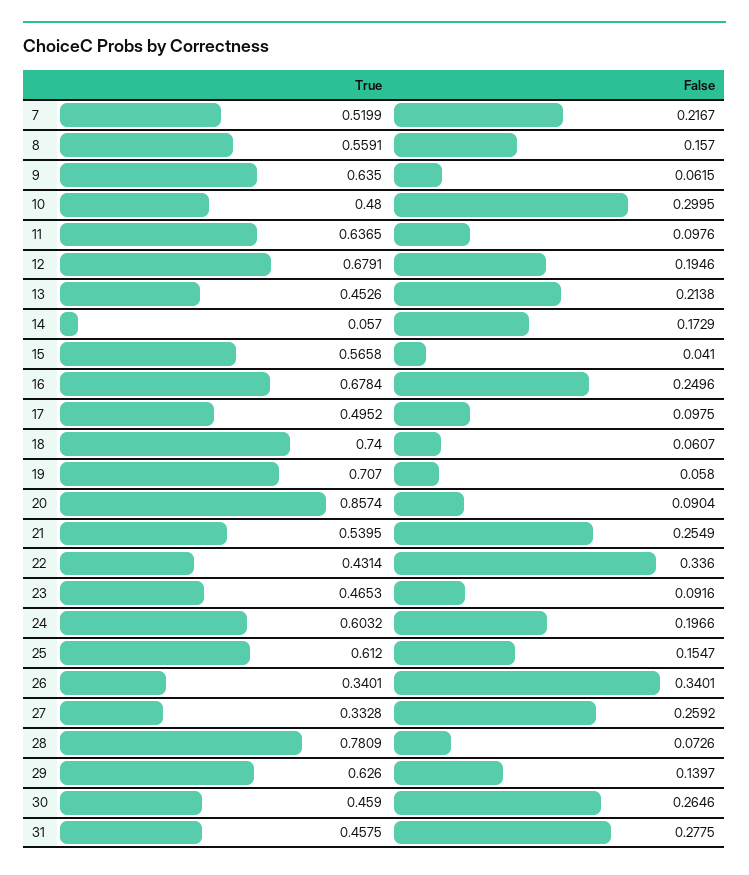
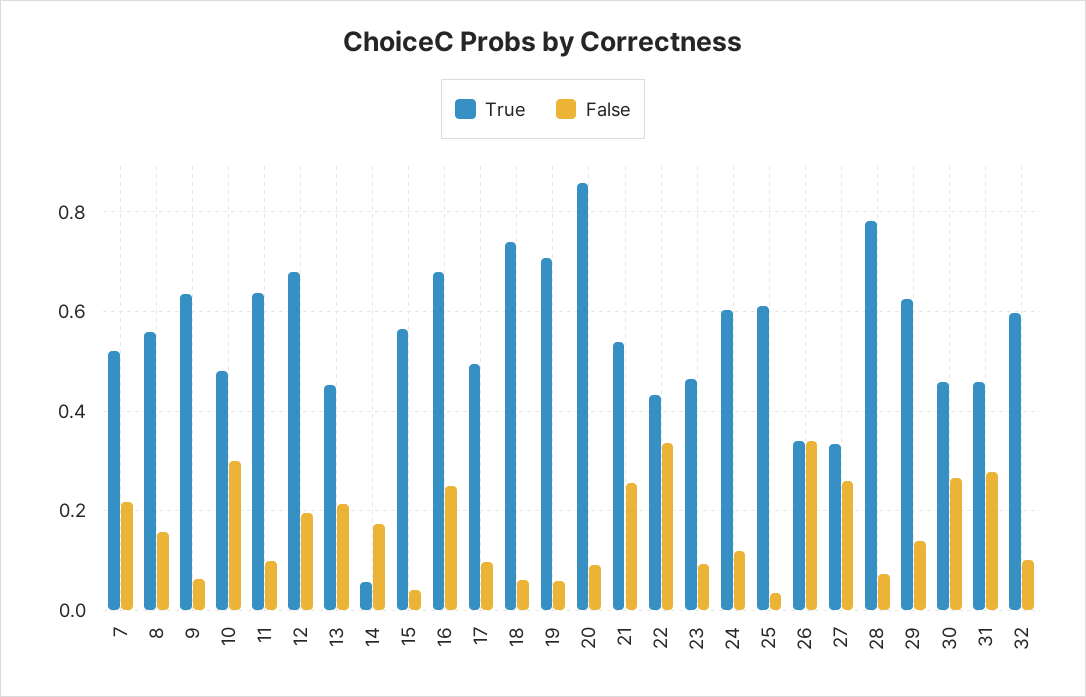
False, 24: 0.1966 -> 0.12
False, 25: 0.1547 -> 0.04
True, 32: none -> 0.6
False, 32: none -> 0.1

